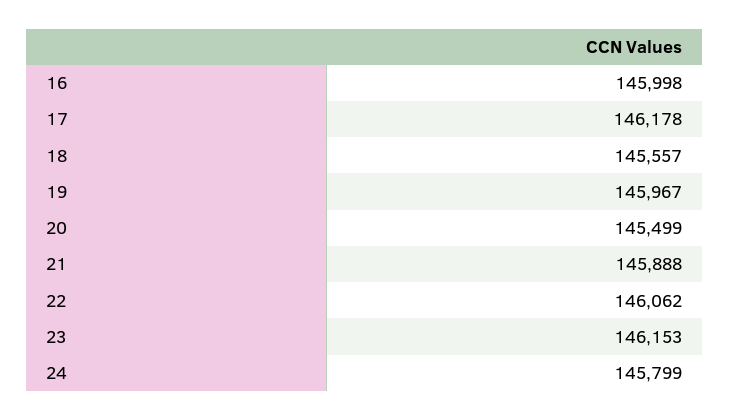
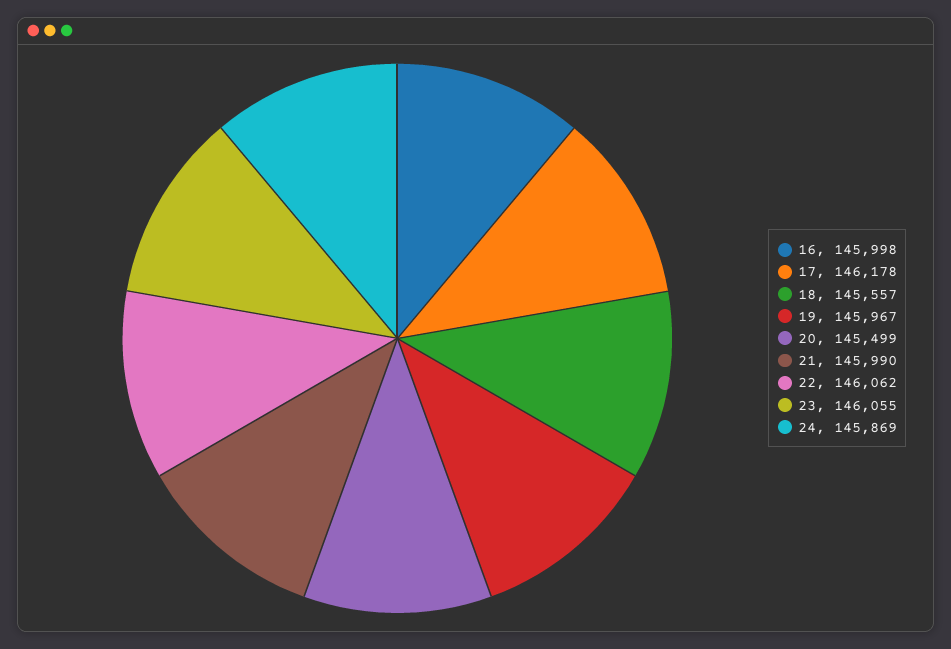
21: 145888 -> 145990
23: 146153 -> 146055
24: 145799 -> 145869

